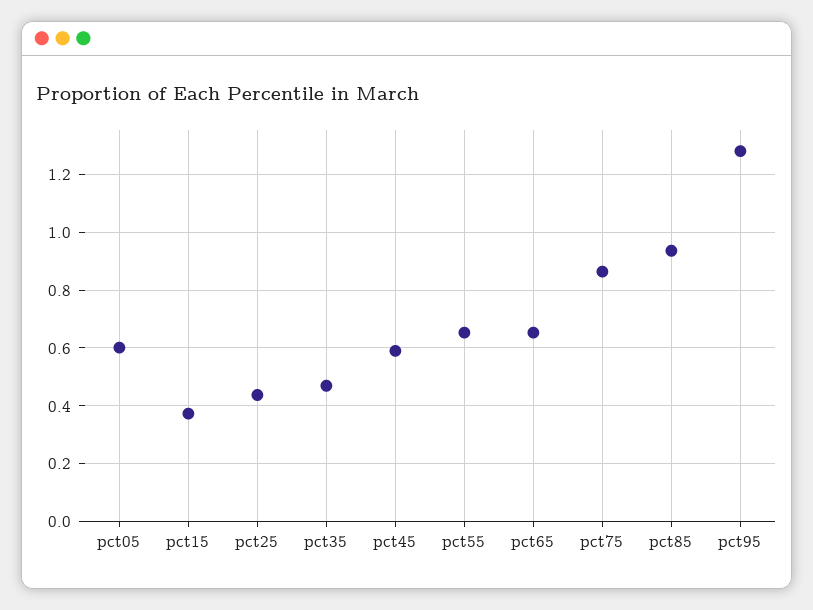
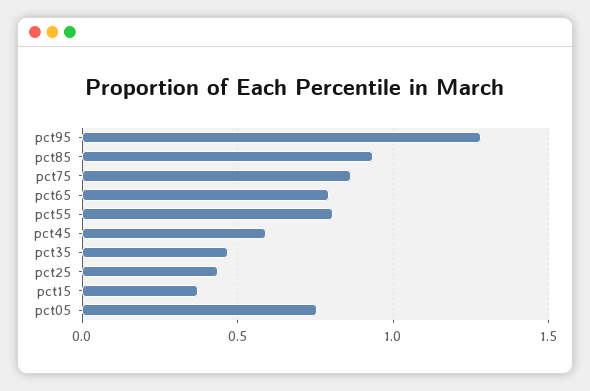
pct05: 0.6 -> 0.75
pct55: 0.65 -> 0.8
pct65: 0.65 -> 0.8

